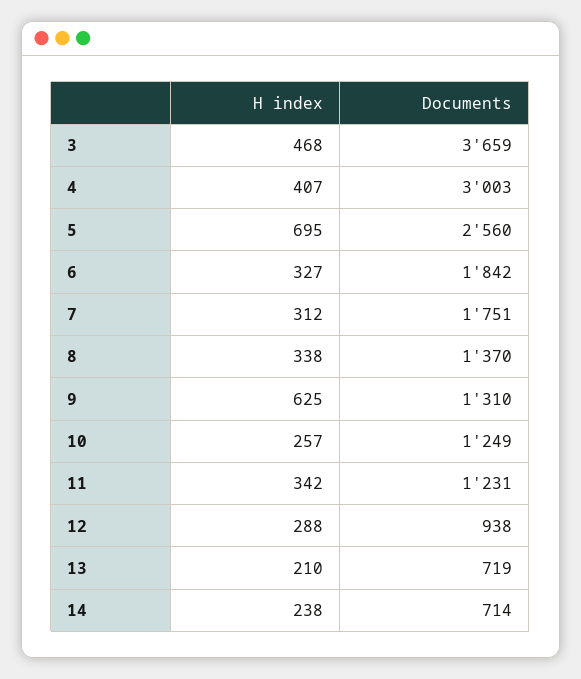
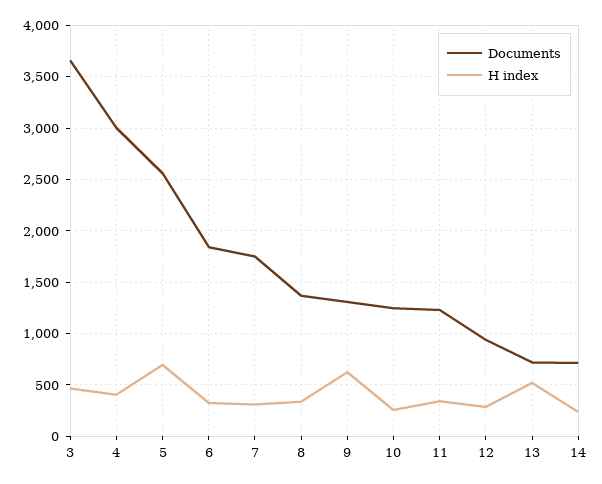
H index, 13: 210 -> 500

